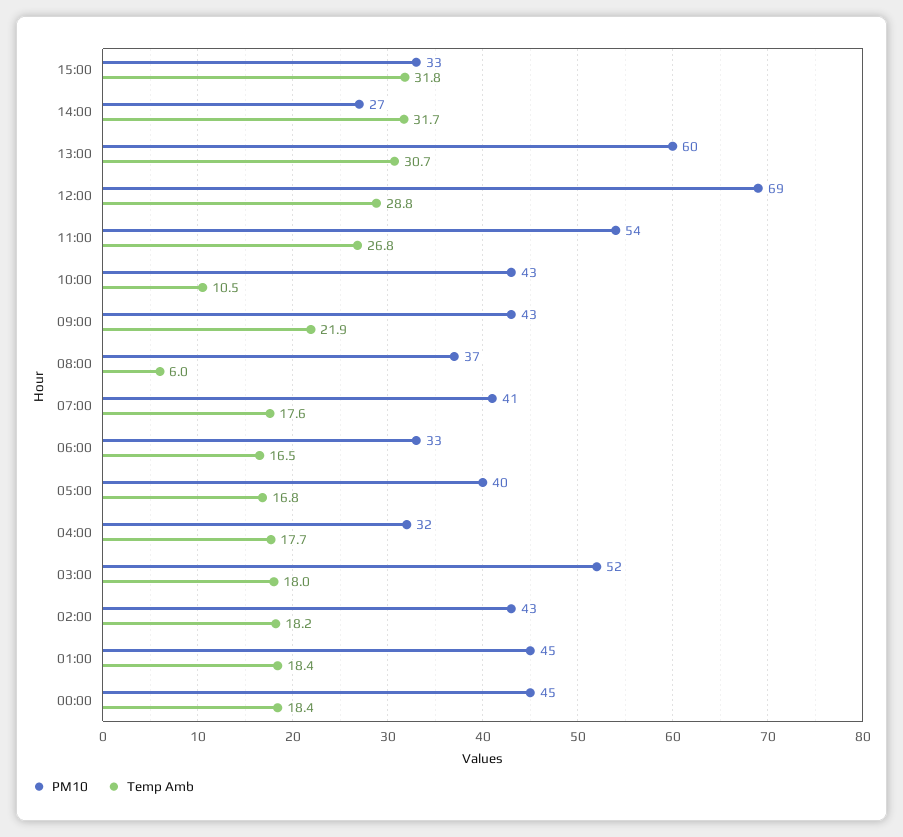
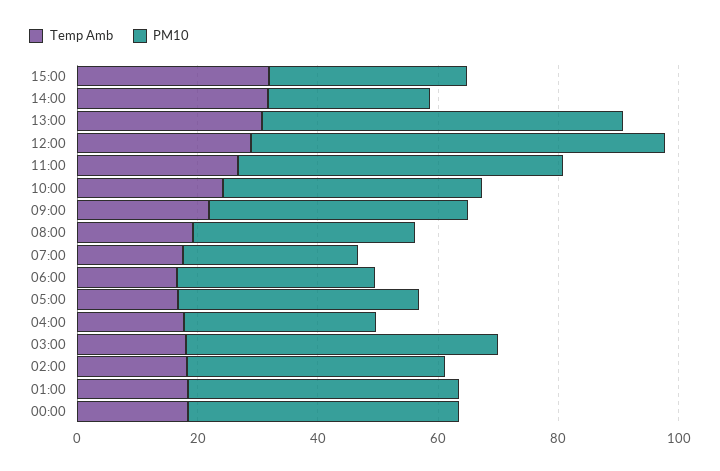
Temp Amb, 10:00: 10.5 -> 25
Temp Amb, 08:00: 6 -> 20
PM10, 07:00: 41 -> 30

